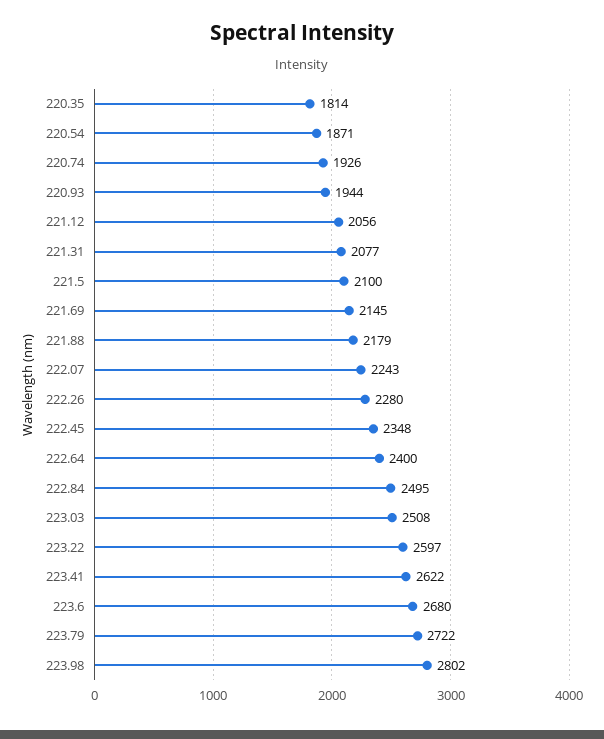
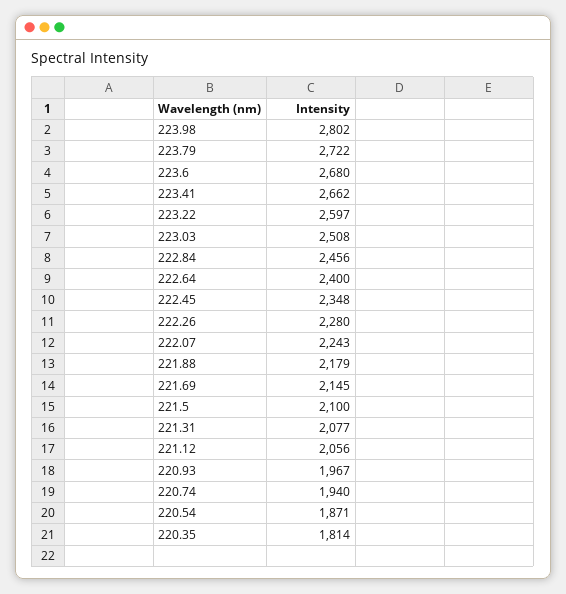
220.74: 1926 -> 1940
220.93: 1944 -> 1967
222.84: 2495 -> 2456
223.41: 2622 -> 2662

